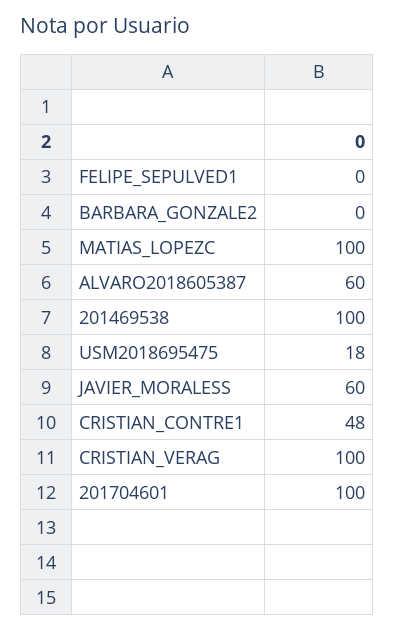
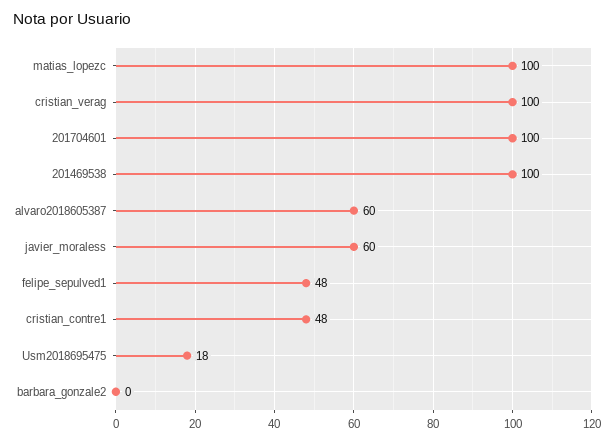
FELIPE_SEPULVED1: 0 -> 48

